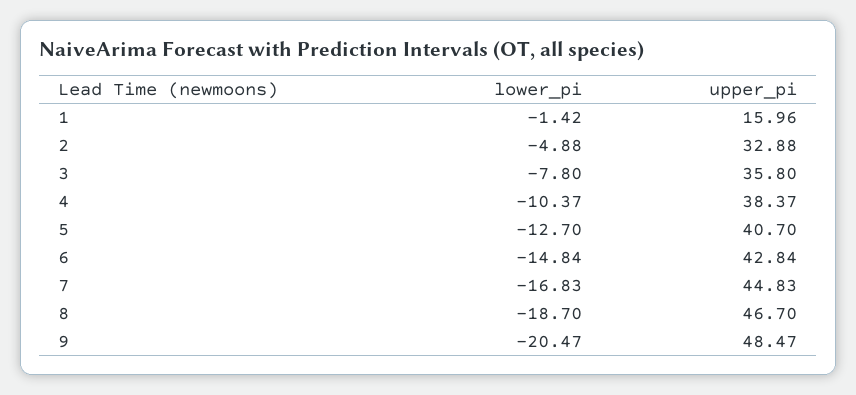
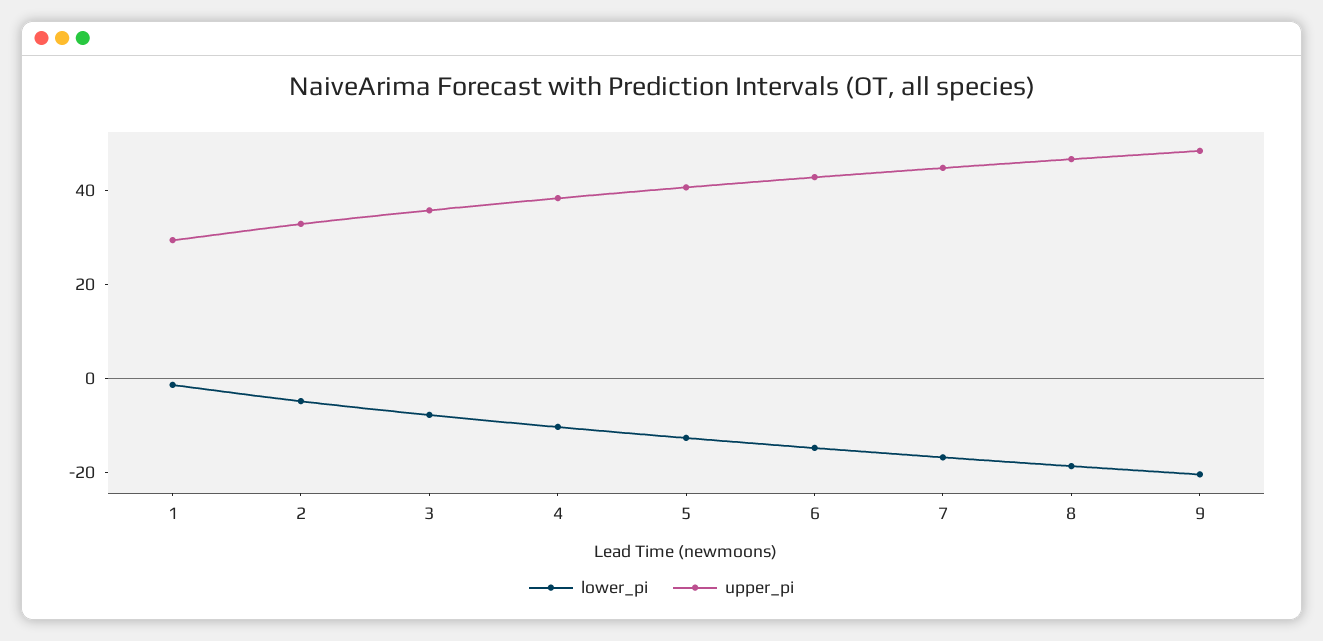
upper_pi, 1: 15.96 -> 30

